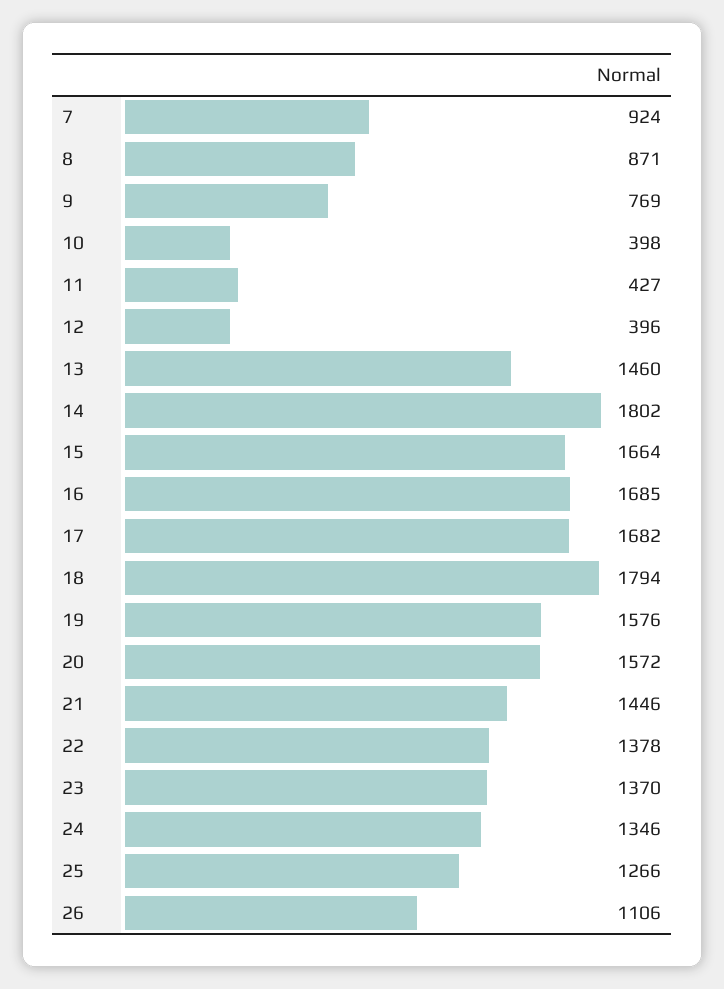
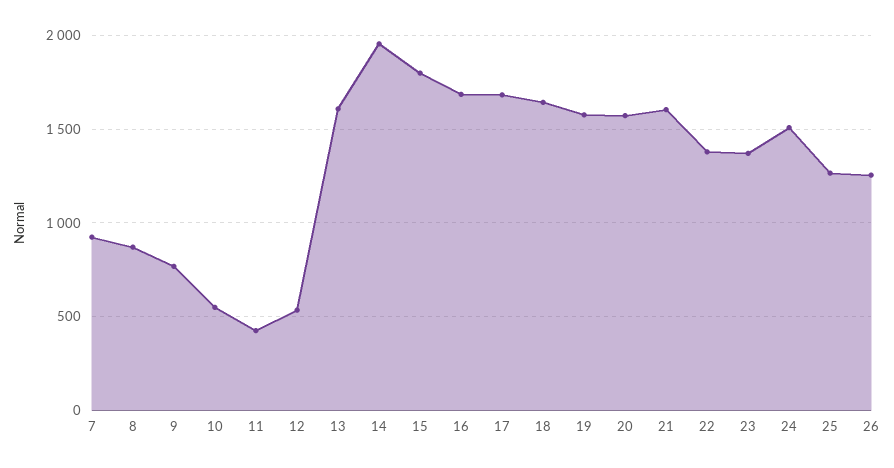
10: 398 -> 550
12: 396 -> 550
13: 1460 -> 1600
14: 1802 -> 1950
15: 1664 -> 1800
18: 1794 -> 1650
21: 1446 -> 1600
24: 1346 -> 1500
26: 1106 -> 1250

